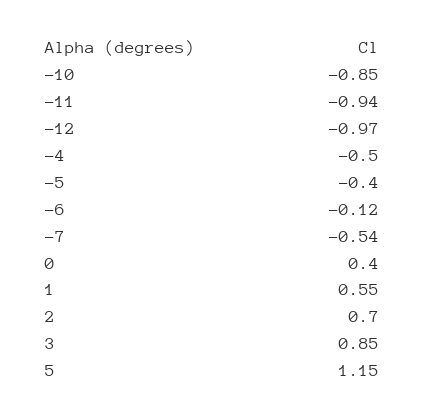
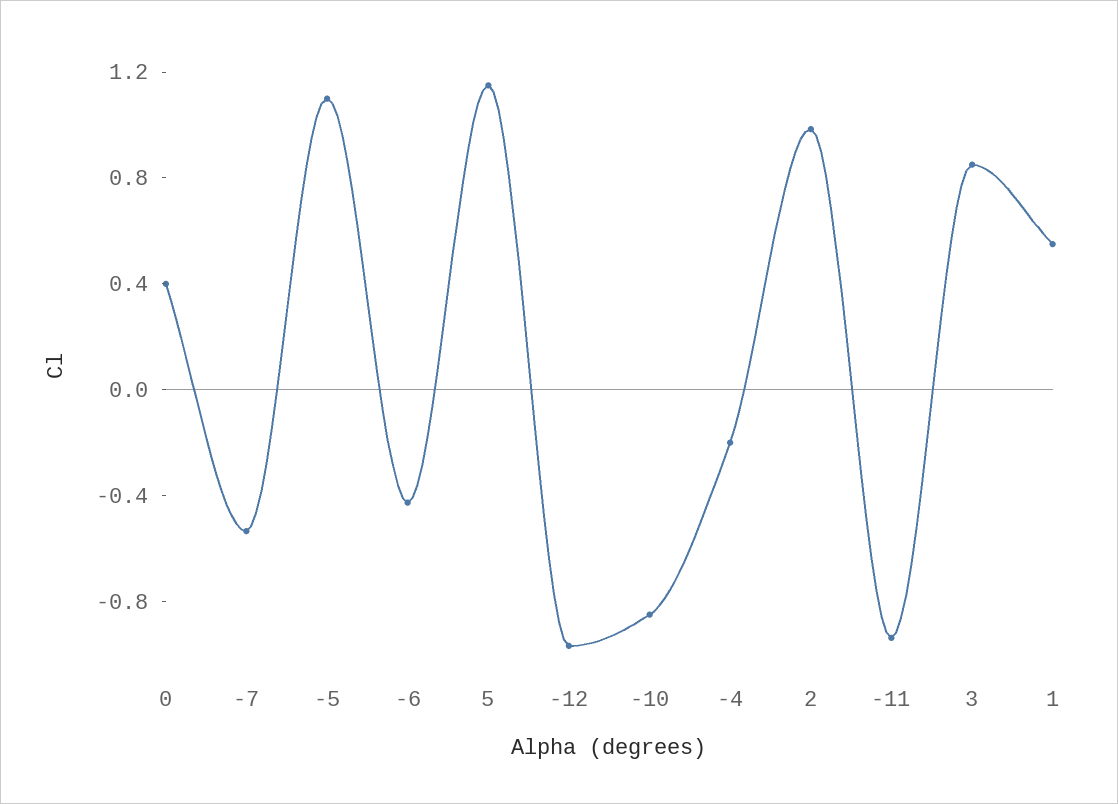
-4: -0.5 -> -0.2
-5: -0.4 -> 1.1
-6: -0.12 -> -0.4
2: 0.7 -> 1

